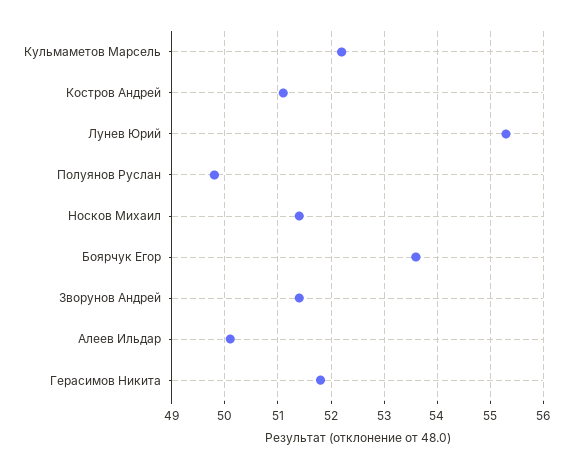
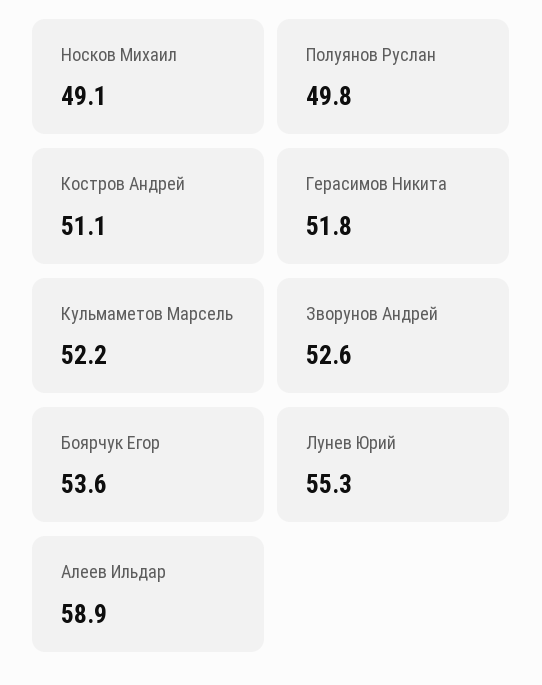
Носков Михаил: 51.5 -> 49.1
Зворунов Андрей: 51.5 -> 52.6
Алеев Ильдар: 50 -> 58.9

